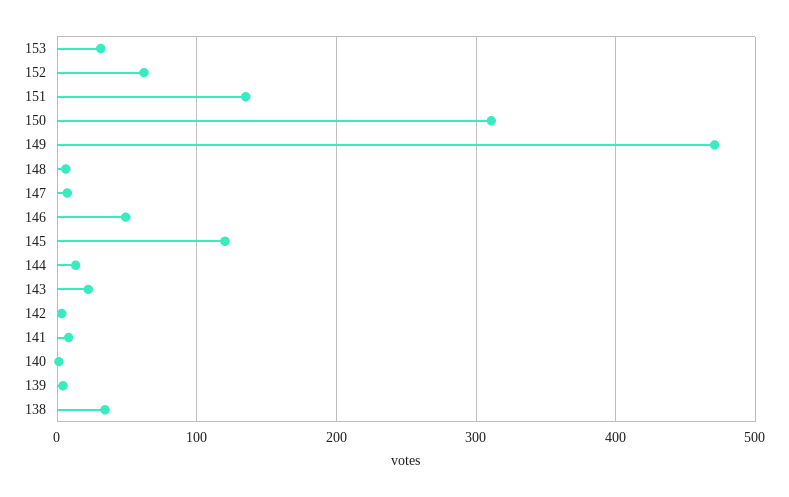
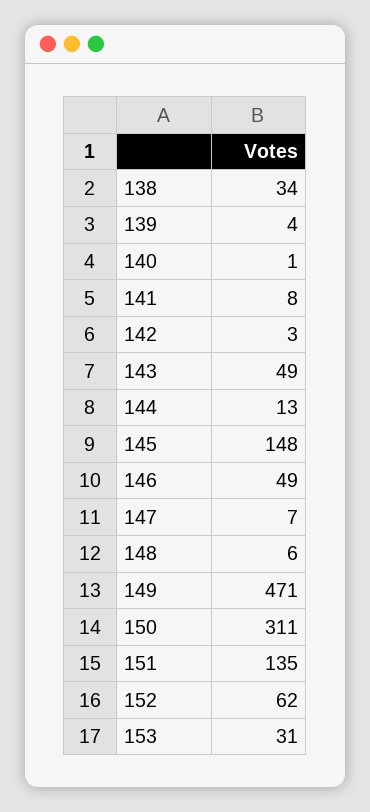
145: 120 -> 148
143: 20 -> 49

